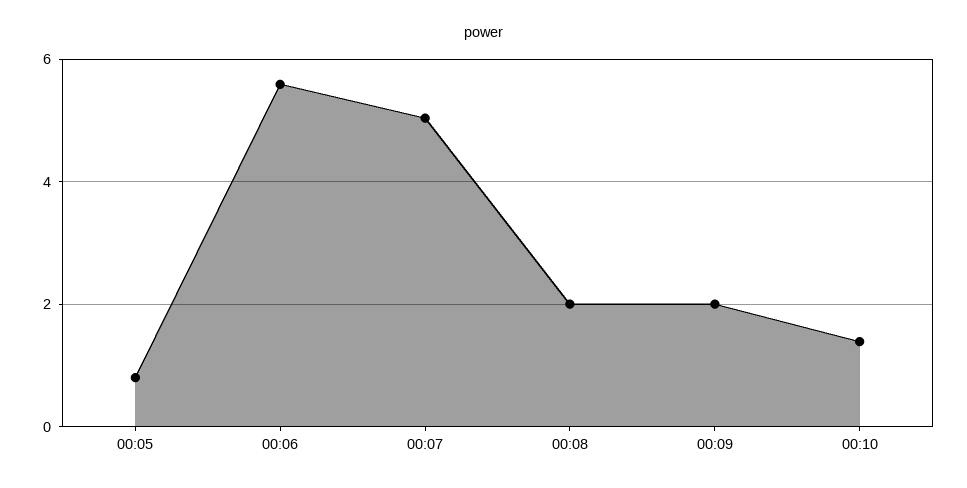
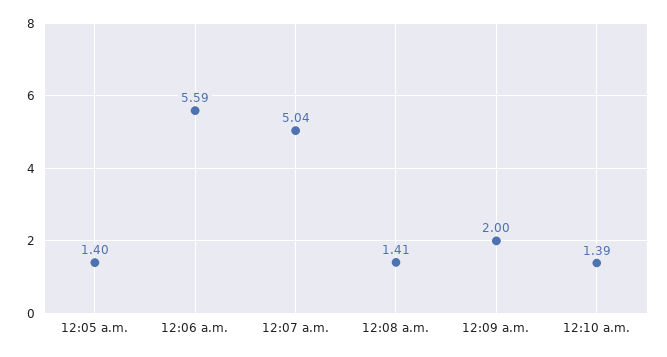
00:05: 0.8 -> 1.4
00:08: 2 -> 1.41

